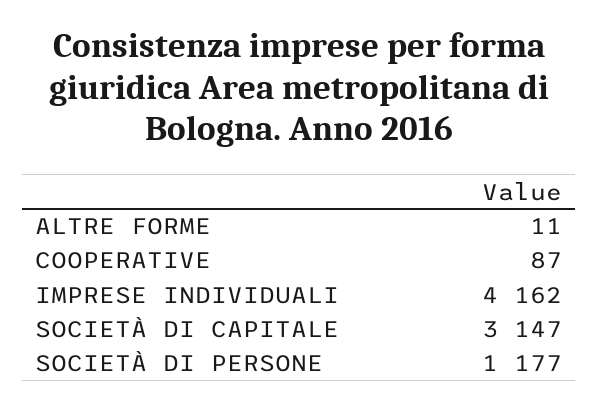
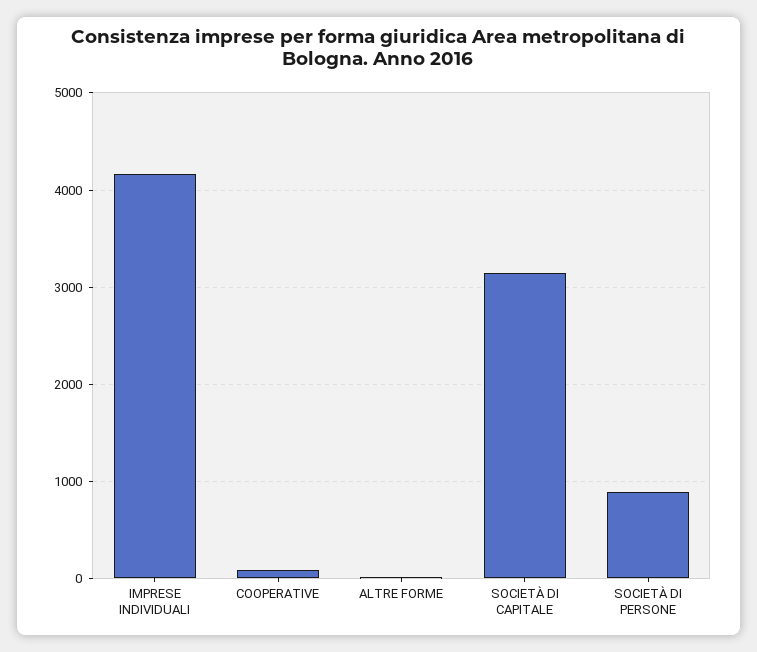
SOCIETÀ DI PERSONE: 1177 -> 900

